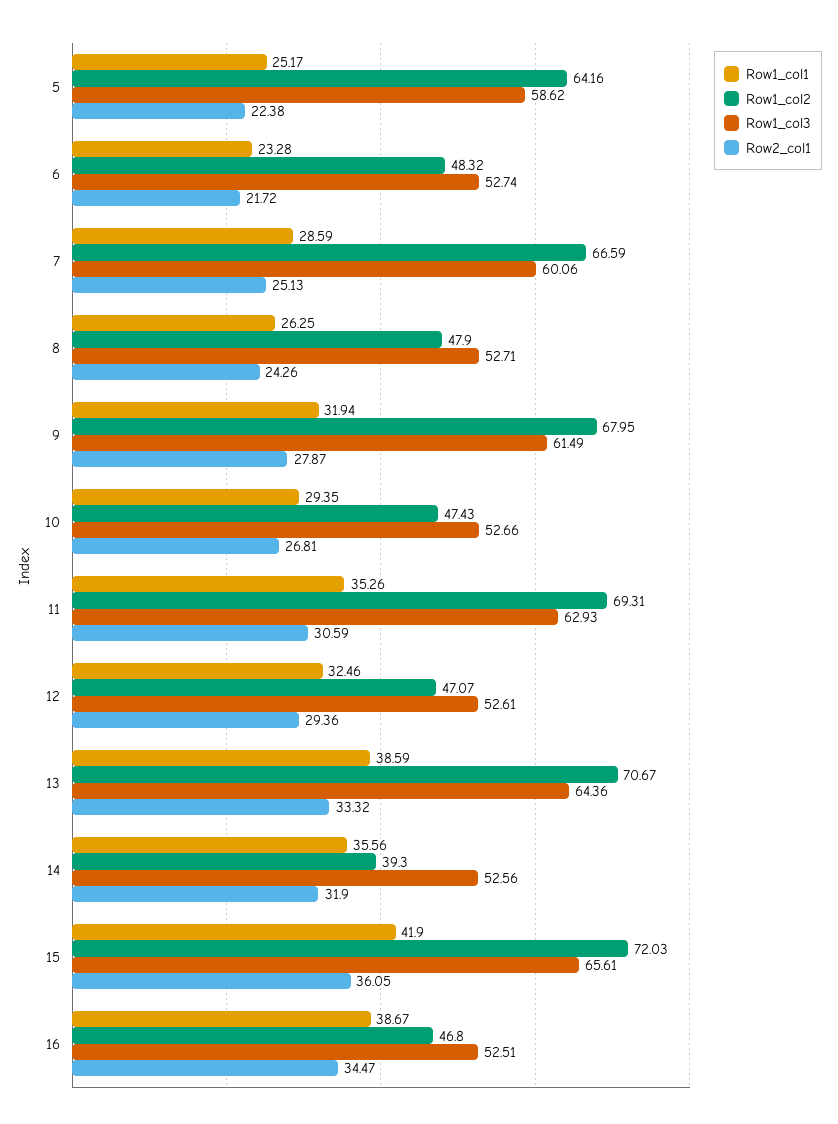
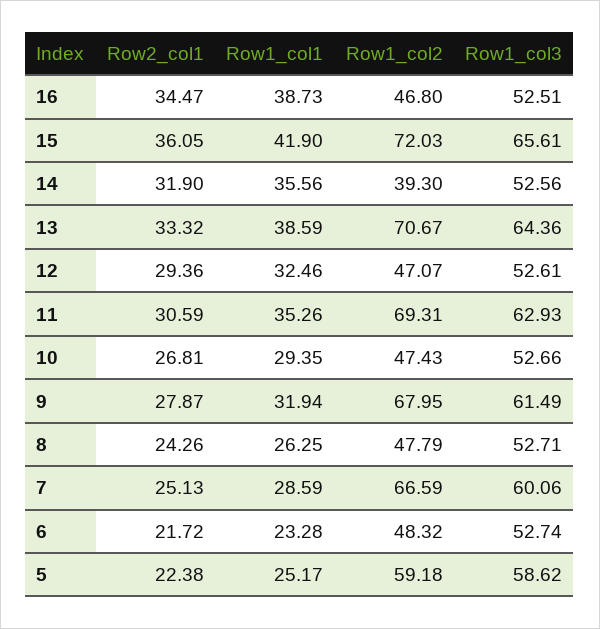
Row1_col2, 5: 64.16 -> 59.18
Row1_col2, 8: 47.9 -> 47.79
Row1_col1, 16: 38.67 -> 38.73

